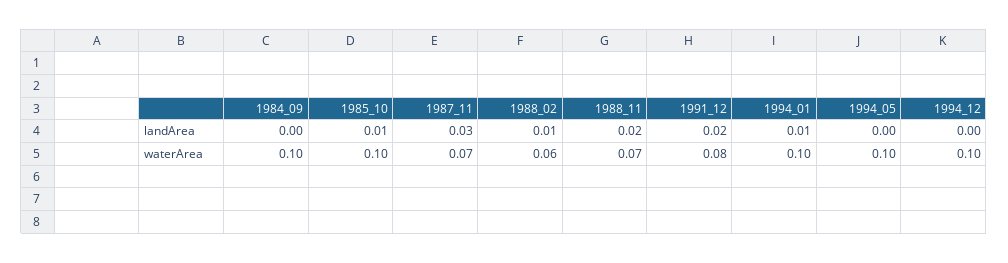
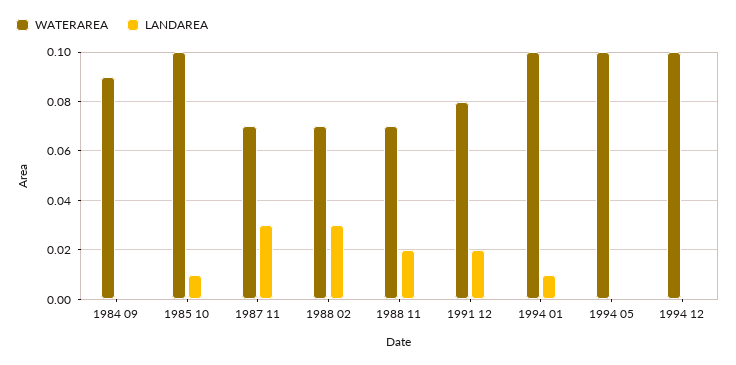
landArea, 1988_02: 0.01 -> 0.03
waterArea, 1984_09: 0.1 -> 0.09
waterArea, 1988_02: 0.06 -> 0.07

